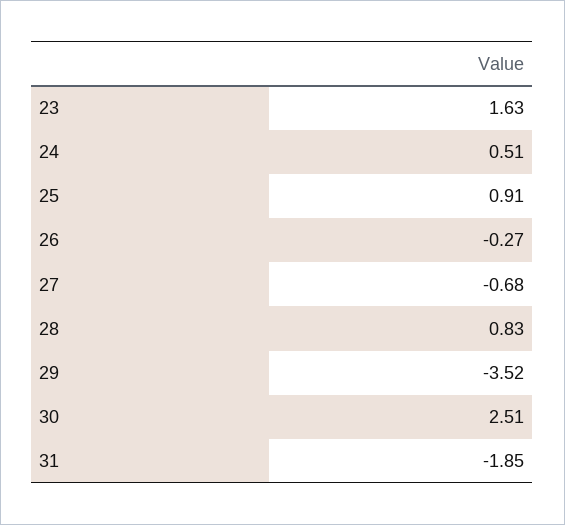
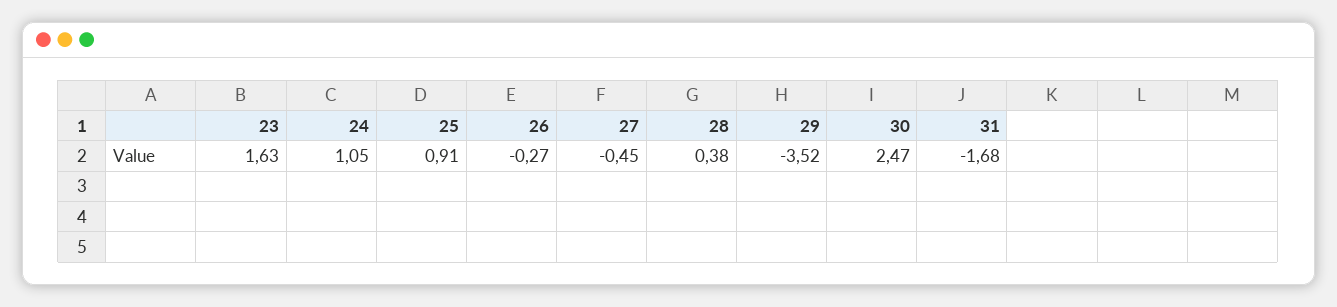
24: 0.51 -> 1.05
27: -0.68 -> -0.45
28: 0.83 -> 0.38
30: 2.51 -> 2.47
31: -1.85 -> -1.68

